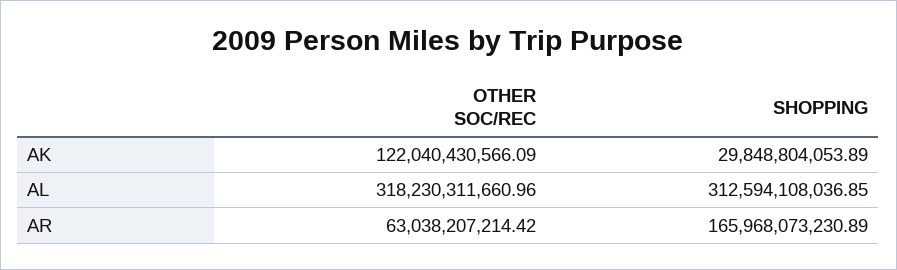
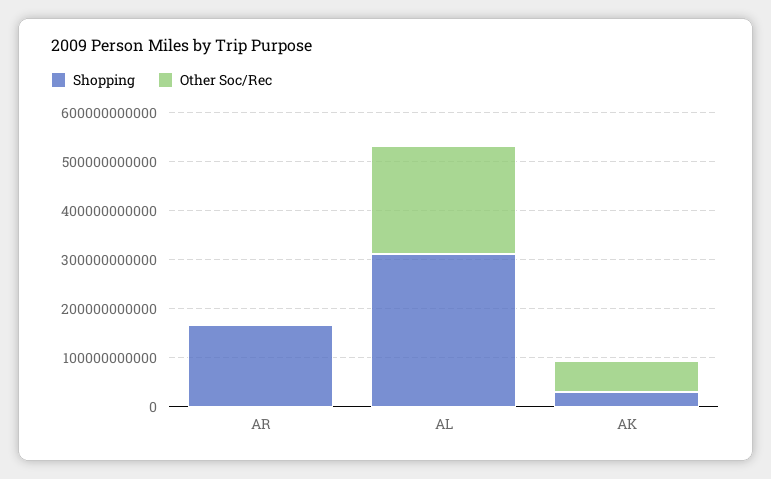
OTHER SOC/REC, AK: 122040430566.09 -> 60000000000
OTHER SOC/REC, AL: 318230311660.96 -> 220000000000
OTHER SOC/REC, AR: 63038207214.42 -> 0

